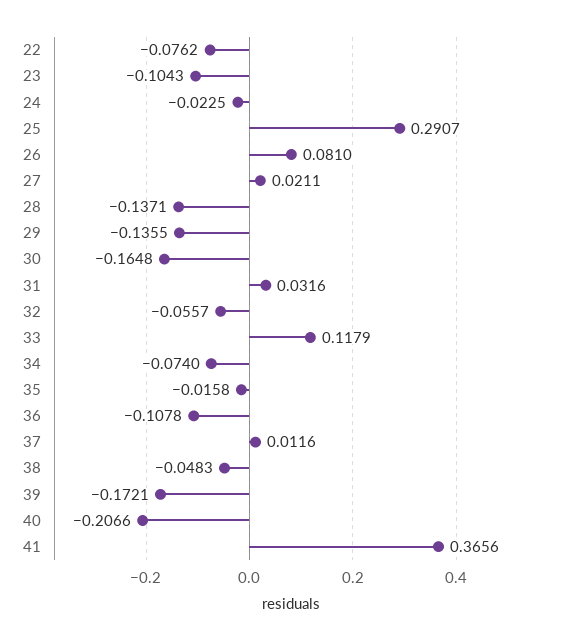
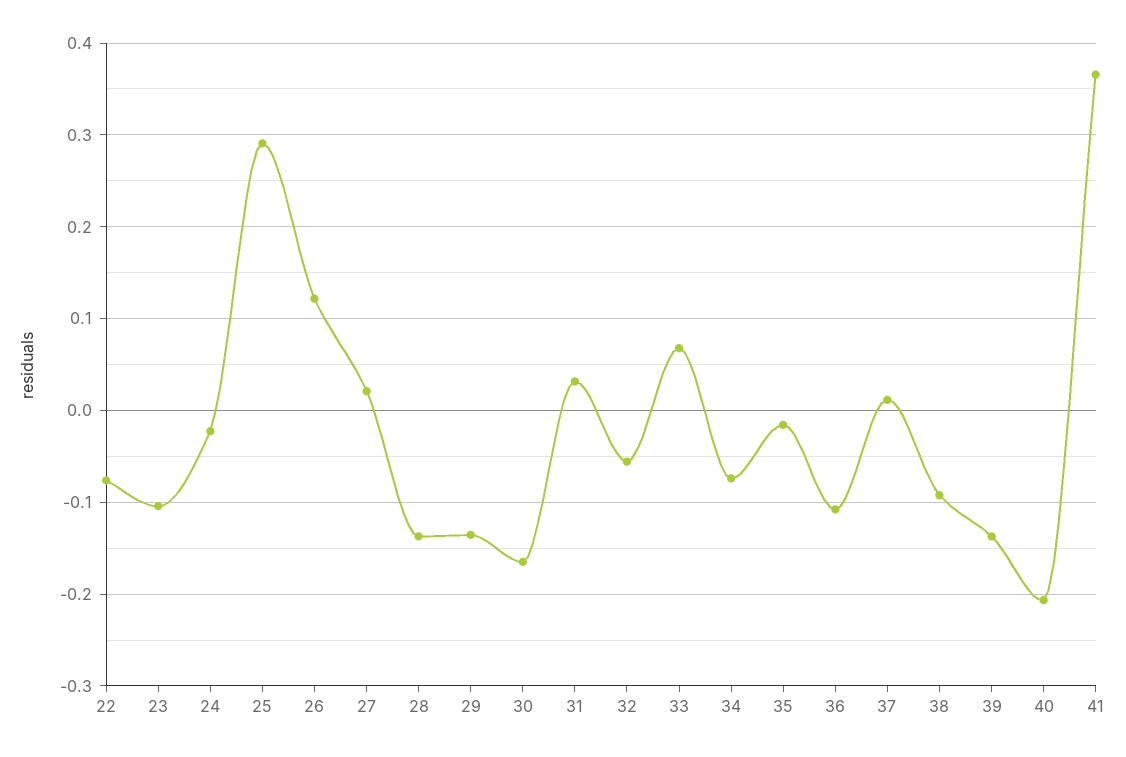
26: 0.081 -> 0.12
33: 0.1179 -> 0.07
38: -0.0483 -> -0.09
39: -0.1721 -> -0.14

